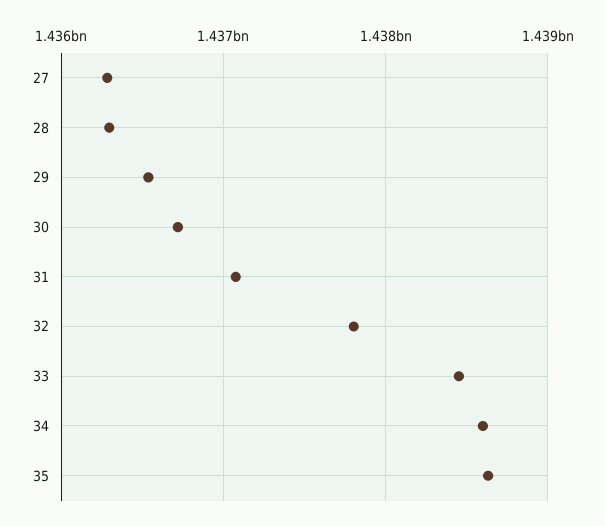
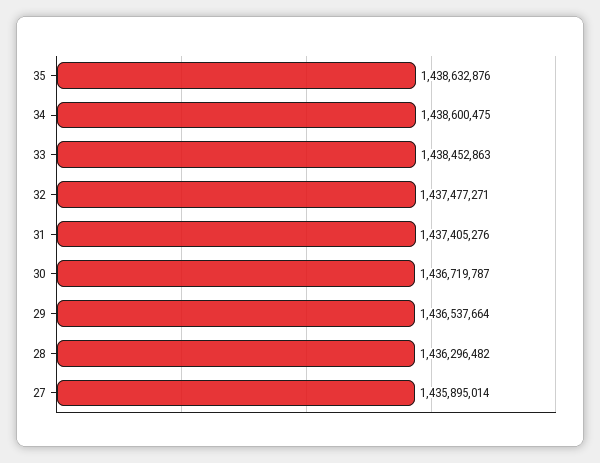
27: 1436300000 -> 1435895014
31: 1437100000 -> 1437405276
32: 1437800000 -> 1437477271

